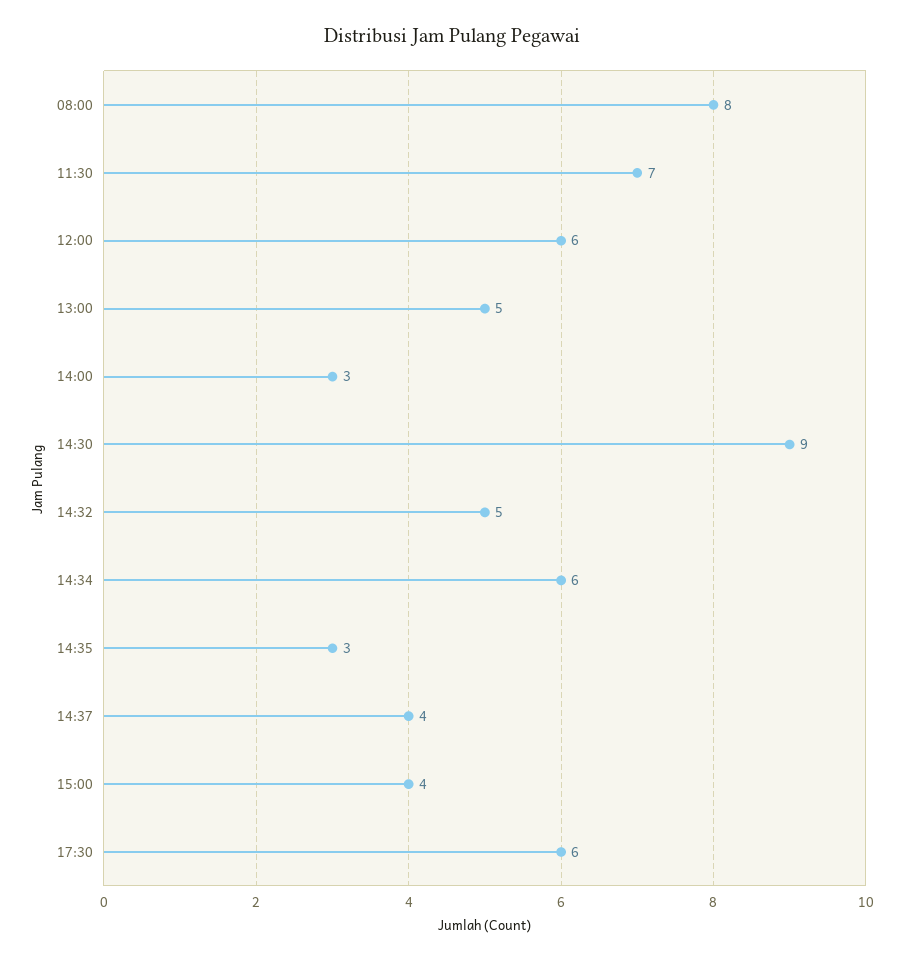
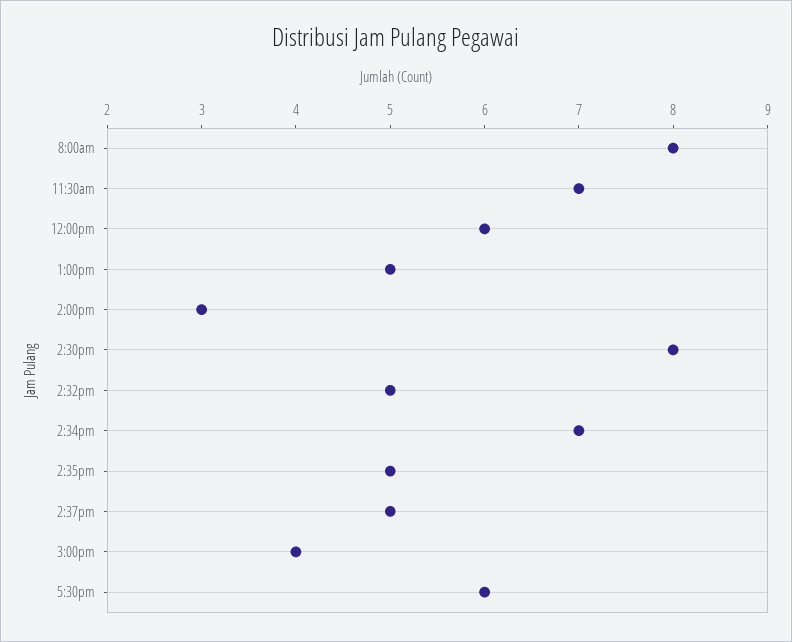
14:30: 9 -> 8
14:34: 6 -> 7
14:35: 3 -> 5
14:37: 4 -> 5

